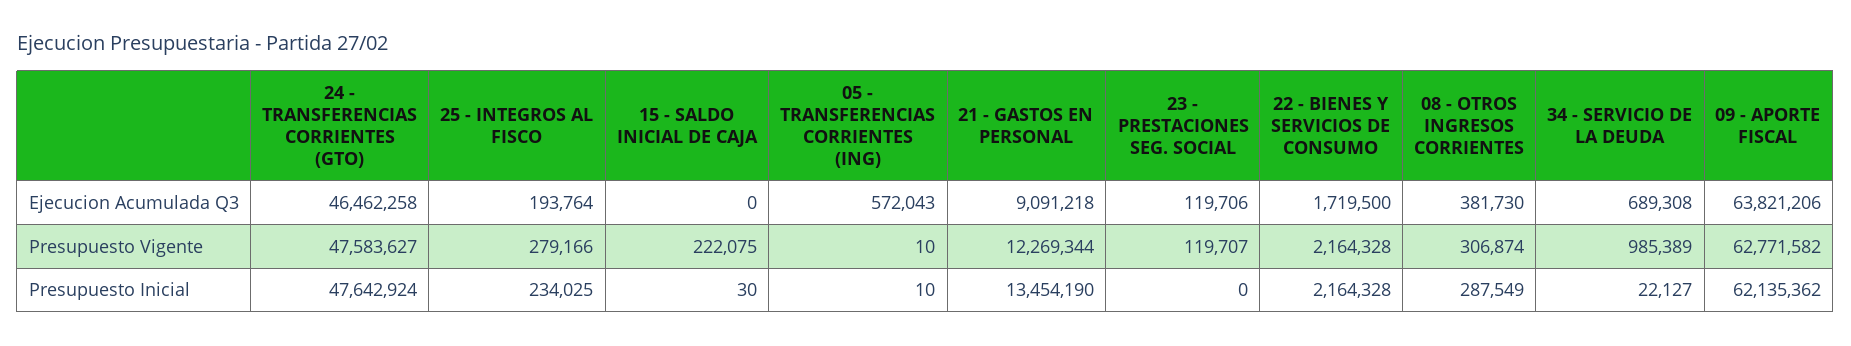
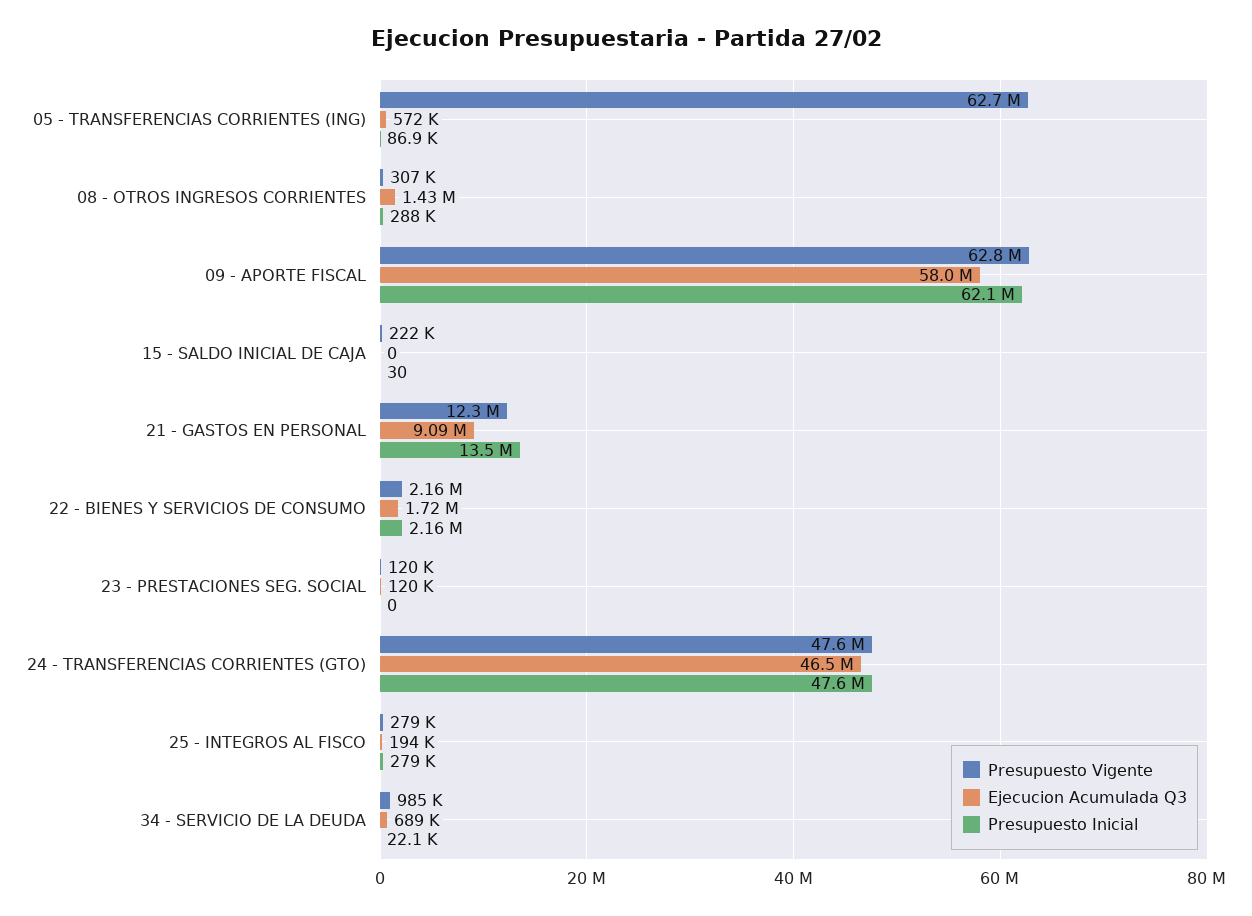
Ejecucion Acumulada Q3, 08 - OTROS INGRESOS CORRIENTES: 381730 -> 1430000
Ejecucion Acumulada Q3, 09 - APORTE FISCAL: 63821206 -> 58000000
Presupuesto Vigente, 05 - TRANSFERENCIAS CORRIENTES (ING): 10 -> 62700000
Presupuesto Inicial, 25 - INTEGROS AL FISCO: 234025 -> 279000
Presupuesto Inicial, 05 - TRANSFERENCIAS CORRIENTES (ING): 10 -> 86900

